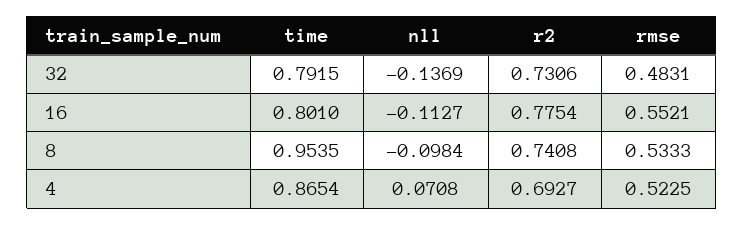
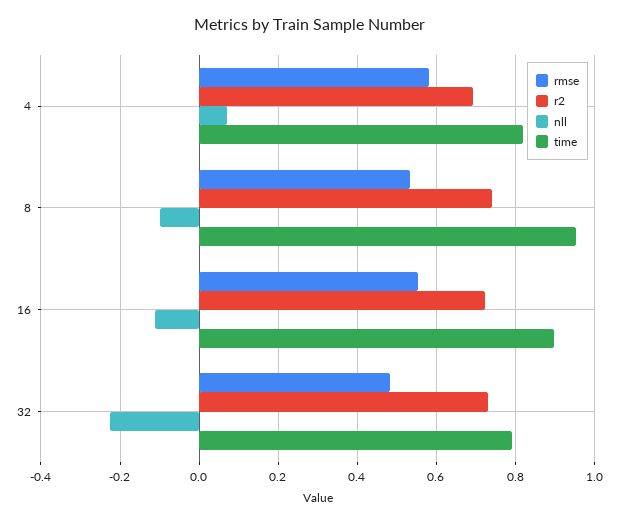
nll, 32: -0.1369 -> -0.22
time, 16: 0.801 -> 0.9
r2, 16: 0.7754 -> 0.72
time, 4: 0.8654 -> 0.82
rmse, 4: 0.5225 -> 0.58

